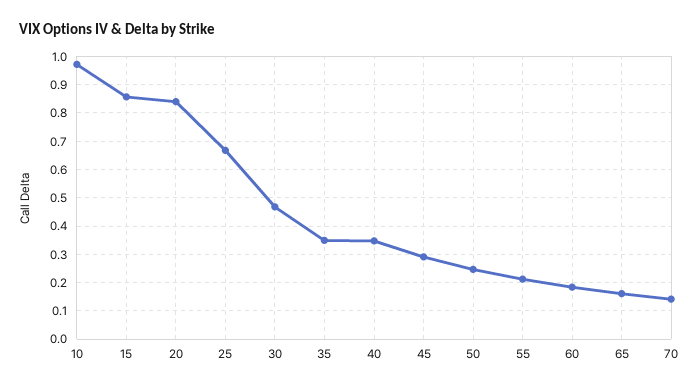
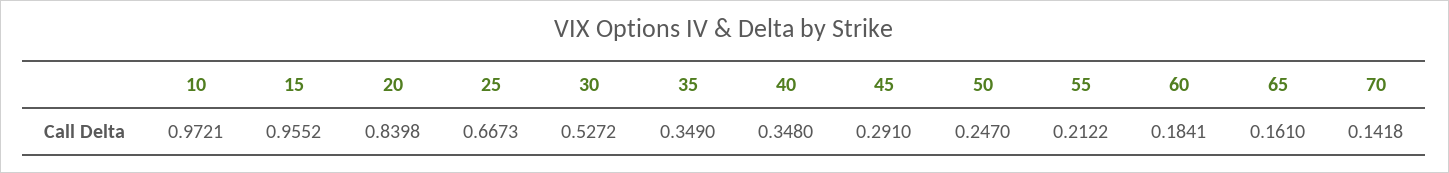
15: 0.85 -> 0.9552
30: 0.475 -> 0.5272

